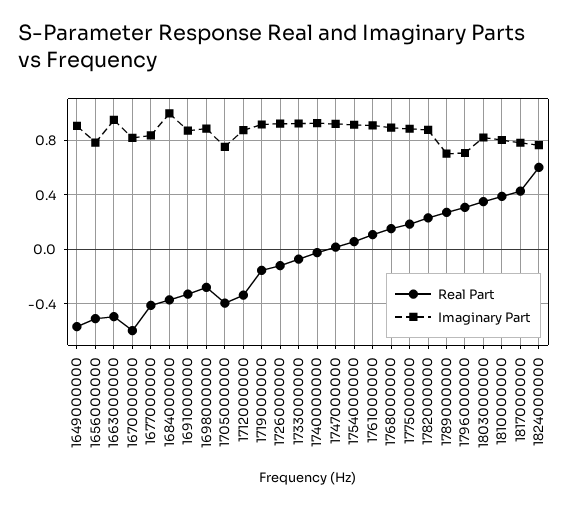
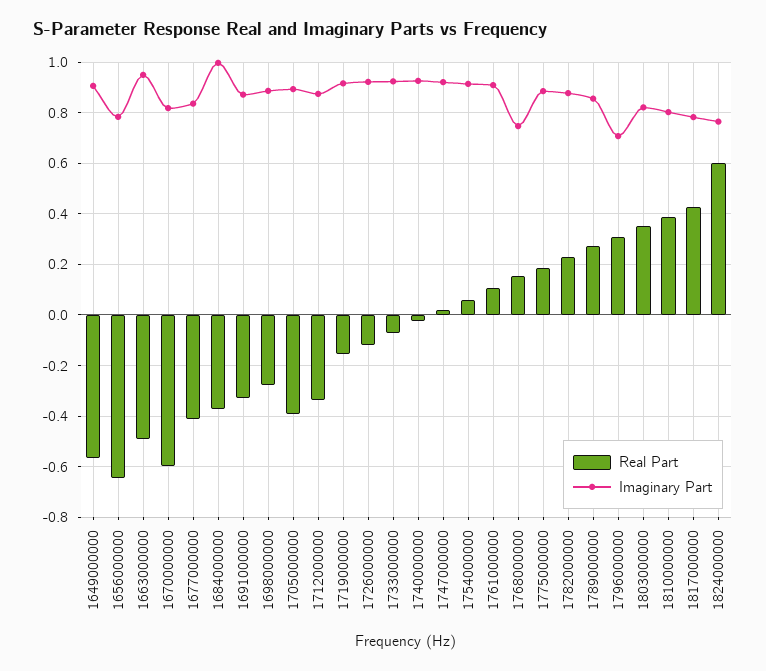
Real Part, 1656000000: -0.5 -> -0.65
Imaginary Part, 1705000000: 0.75 -> 0.9
Imaginary Part, 1768000000: 0.9 -> 0.75
Imaginary Part, 1789000000: 0.7 -> 0.85

